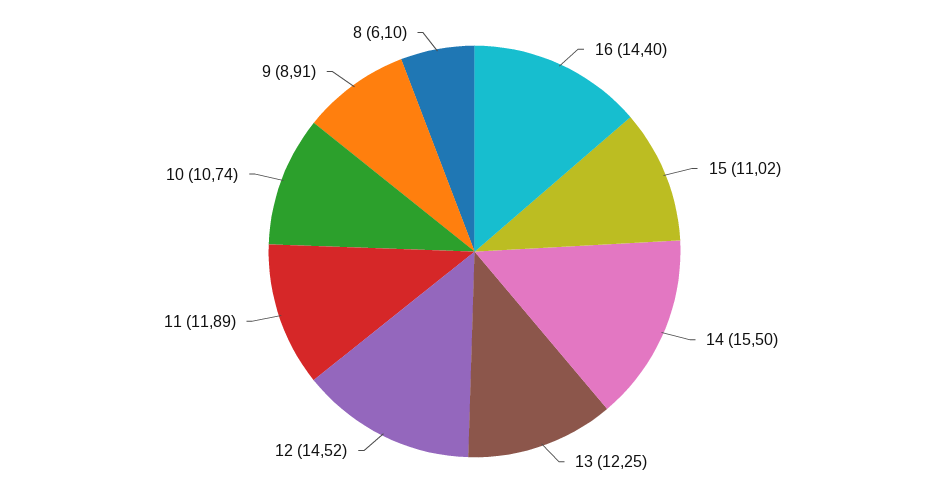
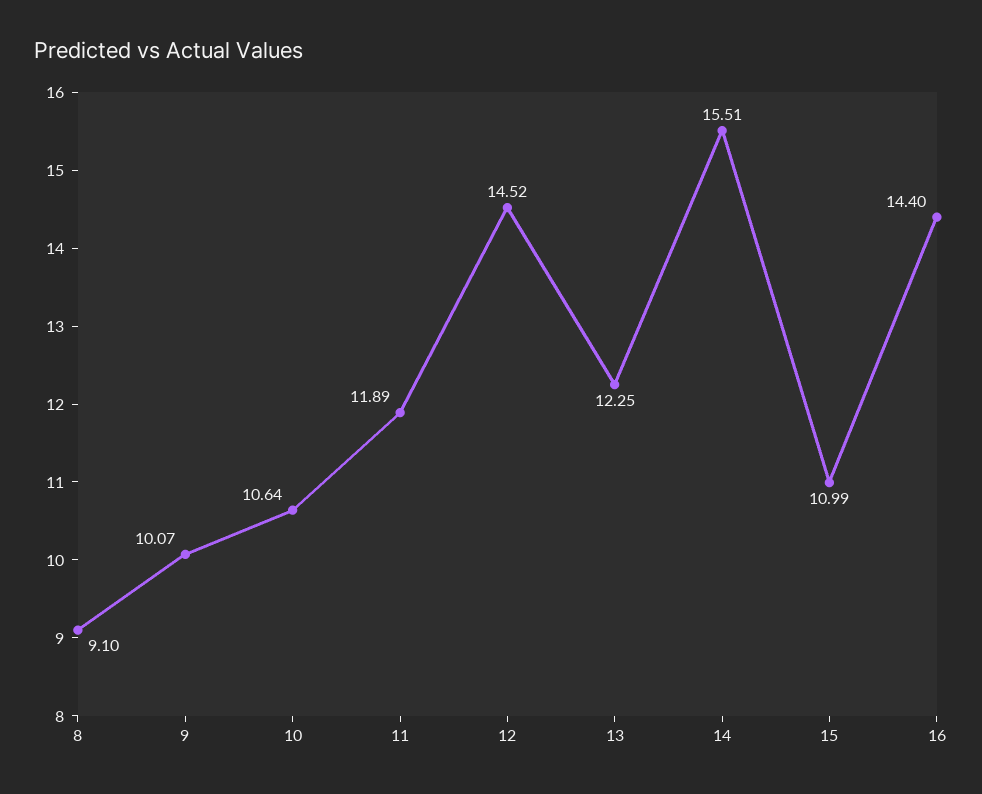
15: 11.02 -> 10.99
14: 15.5 -> 15.51
10: 10.74 -> 10.64
9: 8.91 -> 10.07
8: 6.1 -> 9.1

